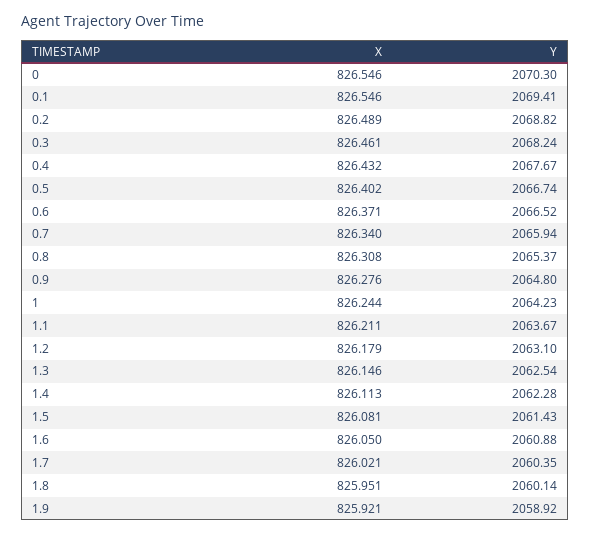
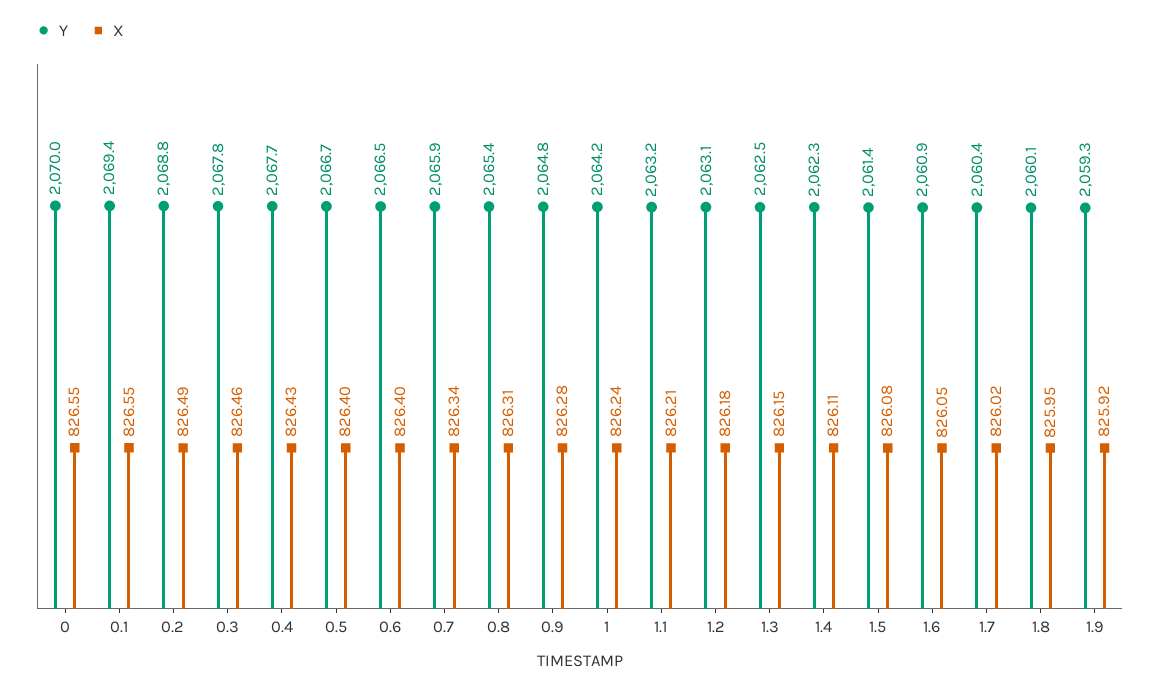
Y, 0: 2070.3 -> 2070
Y, 0.3: 2068.24 -> 2067.8
X, 0.6: 826.371 -> 826.4
Y, 1.1: 2063.67 -> 2063.2
Y, 1.9: 2058.92 -> 2059.3

